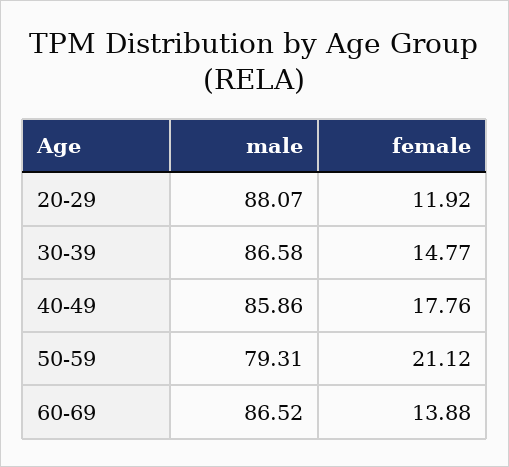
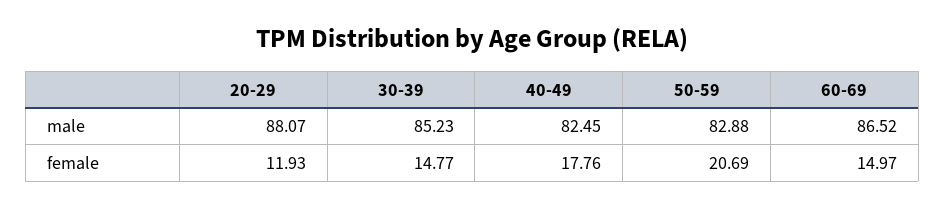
female, 20-29: 11.92 -> 11.93
male, 30-39: 86.58 -> 85.23
male, 40-49: 85.86 -> 82.45
male, 50-59: 79.31 -> 82.88
female, 50-59: 21.12 -> 20.69
female, 60-69: 13.88 -> 14.97

